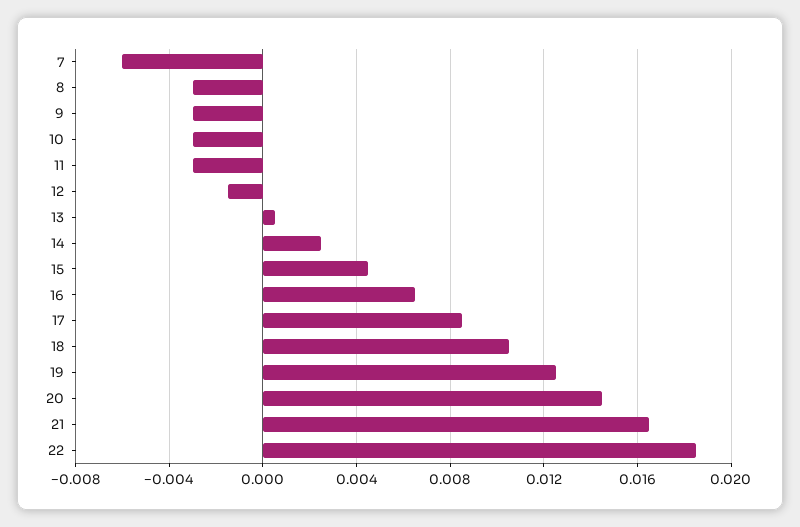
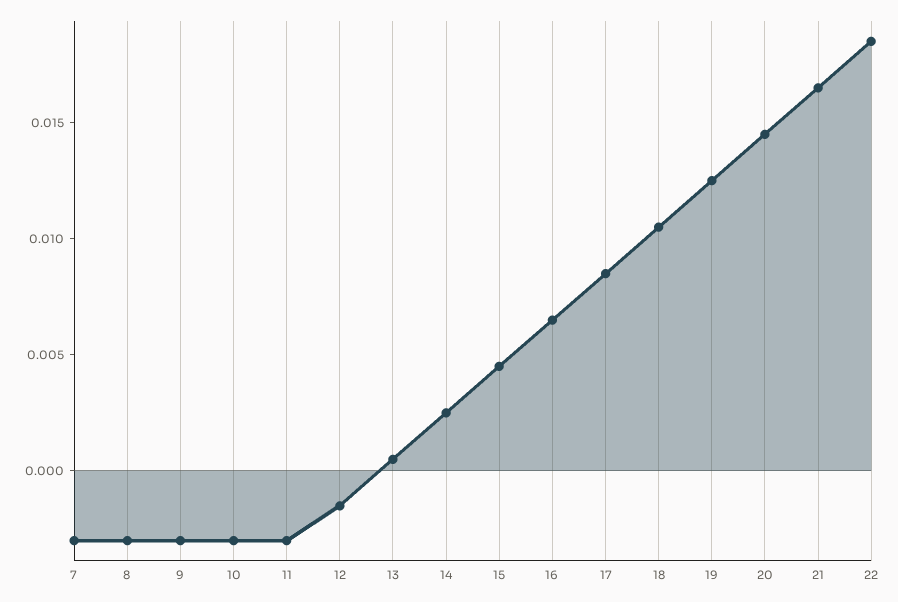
7: -0.006 -> -0.003

